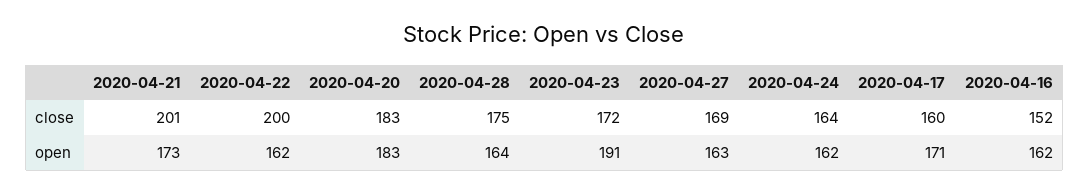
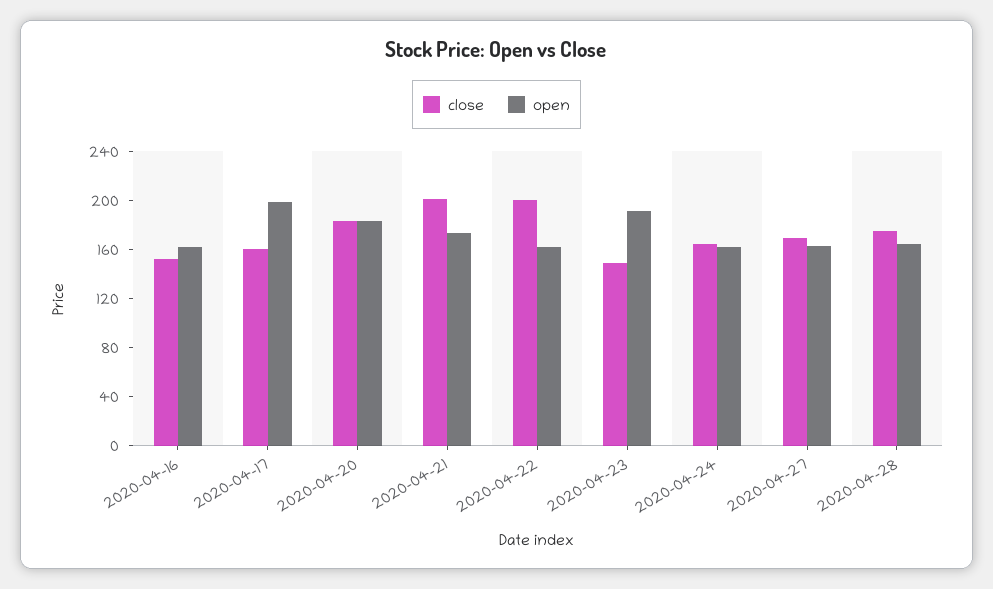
close, 2020-04-23: 172 -> 150
open, 2020-04-17: 171 -> 200

